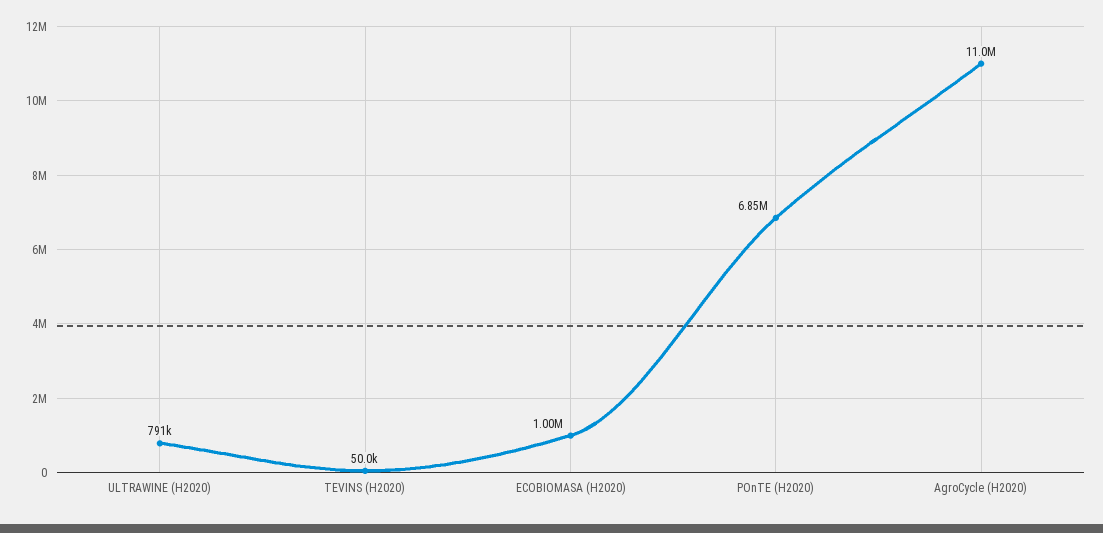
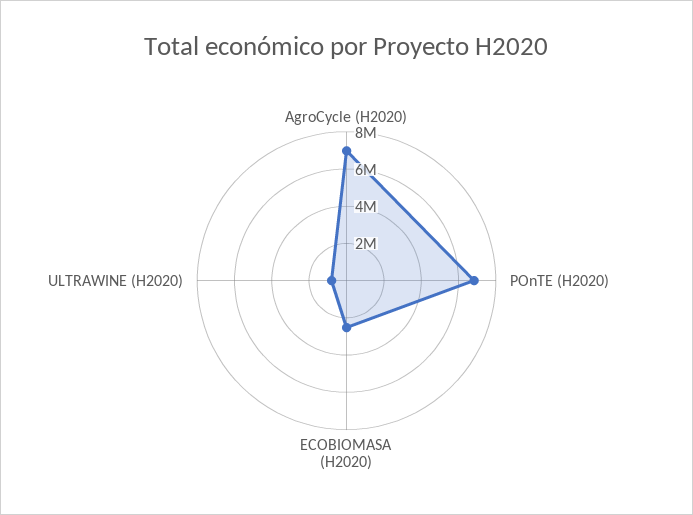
TEVINS (H2020): 50000 -> none
ECOBIOMASA (H2020): 1000000 -> 2500000
AgroCycle (H2020): 11000000 -> 7000000

